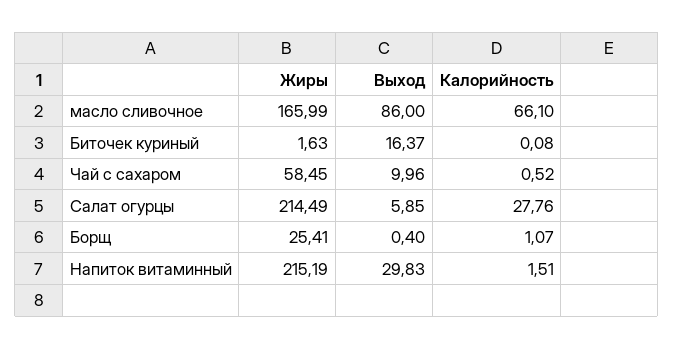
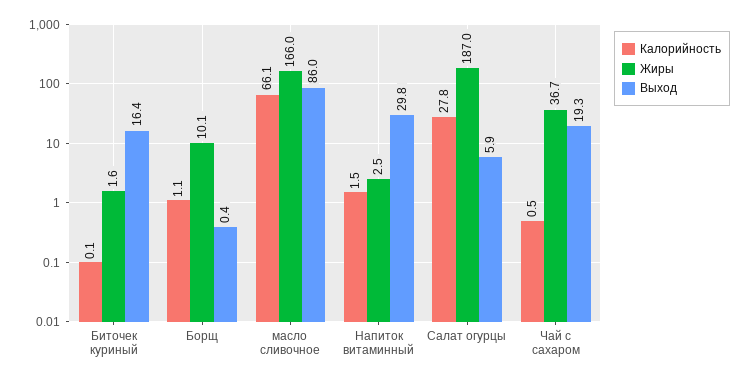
Жиры, Чай с сахаром: 58.45 -> 36.7
Выход, Чай с сахаром: 9.96 -> 19.3
Жиры, Салат огурцы: 214.49 -> 187
Жиры, Борщ: 25.41 -> 10.1
Жиры, Напиток витаминный: 215.19 -> 2.5

